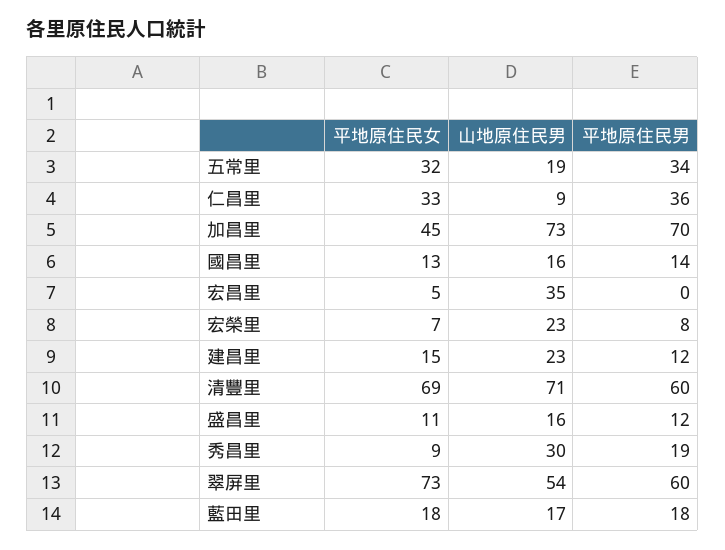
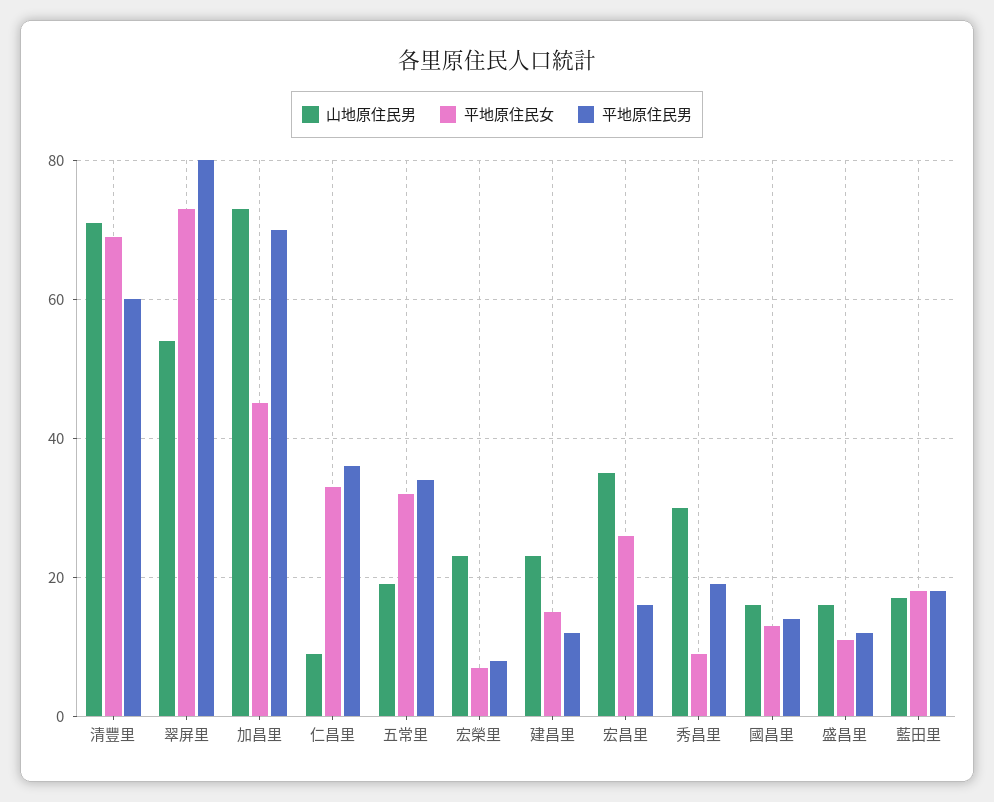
平地原住民女, 宏昌里: 5 -> 25
平地原住民男, 宏昌里: 0 -> 15
平地原住民男, 翠屏里: 60 -> 80

